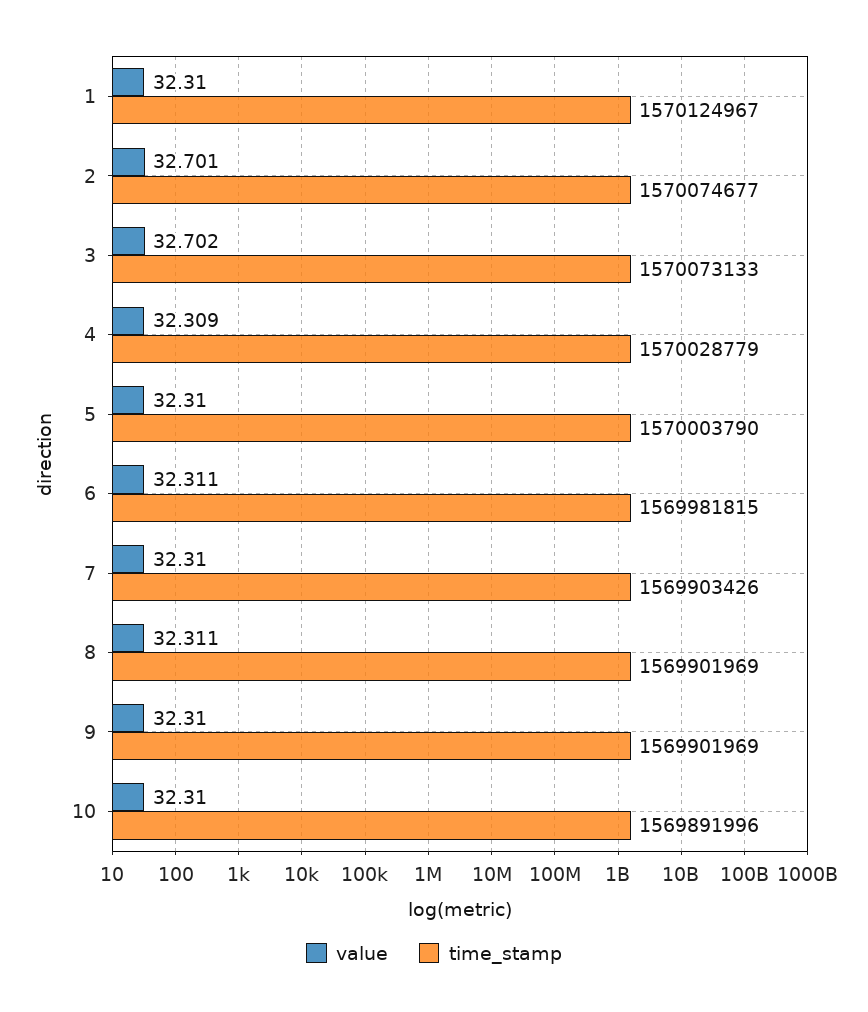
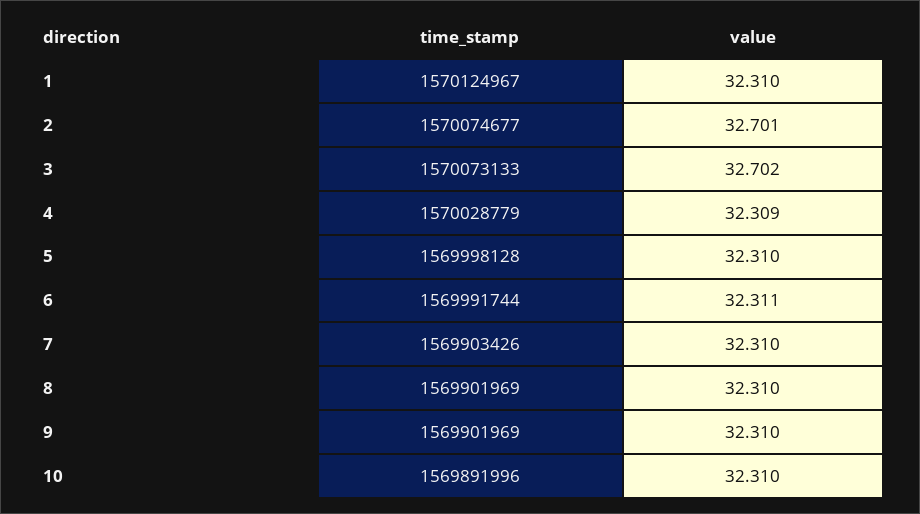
time_stamp, 5: 1570003790 -> 1569998128
time_stamp, 6: 1569981815 -> 1569991744
value, 8: 32.311 -> 32.31

